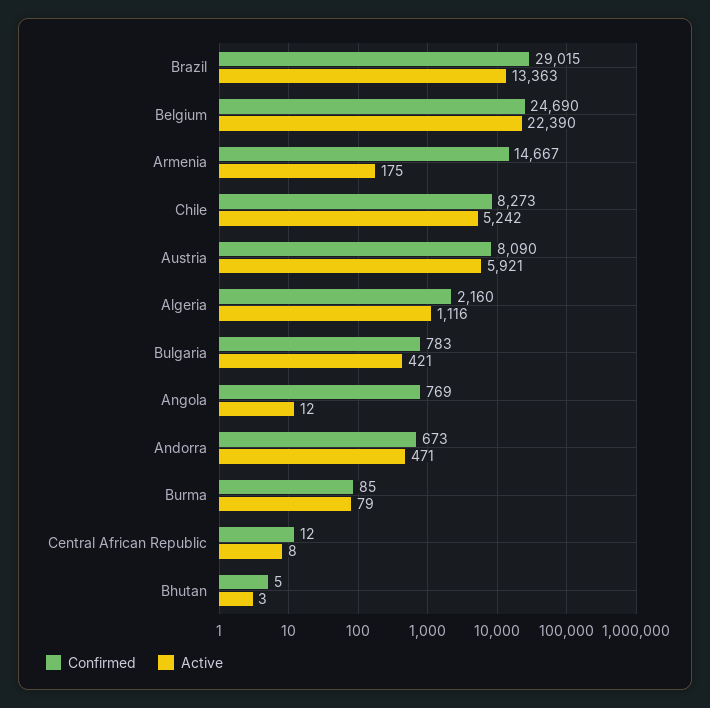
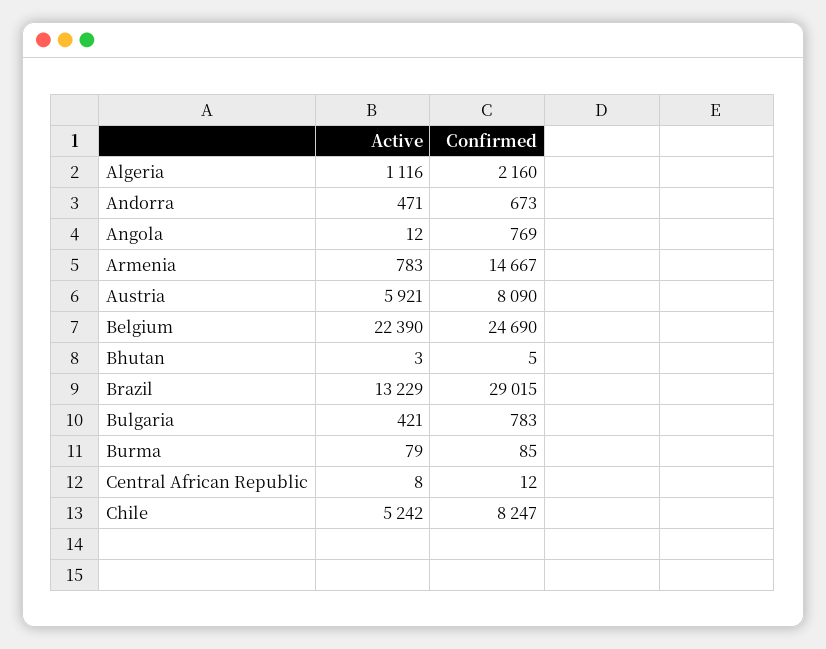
Active, Brazil: 13363 -> 13229
Active, Armenia: 175 -> 783
Confirmed, Chile: 8273 -> 8247

